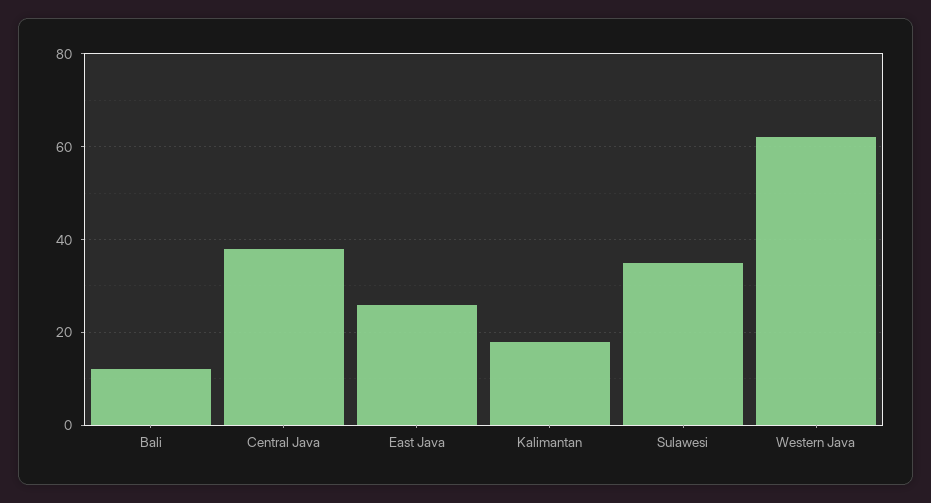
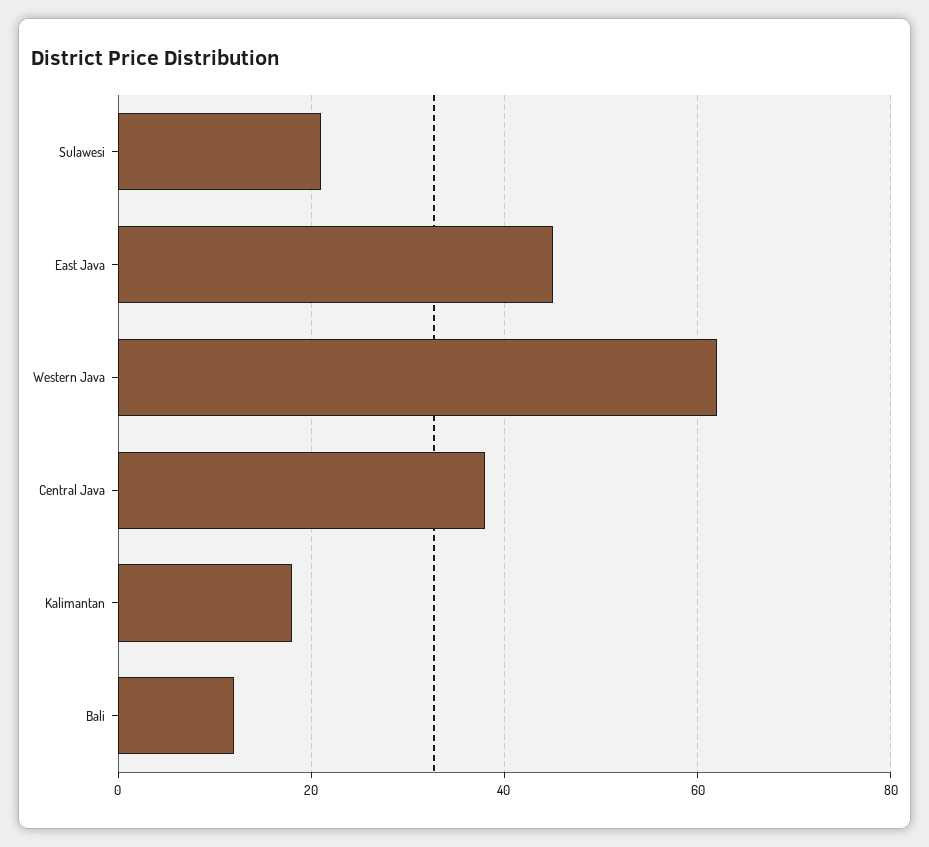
East Java: 25 -> 45
Sulawesi: 35 -> 20

